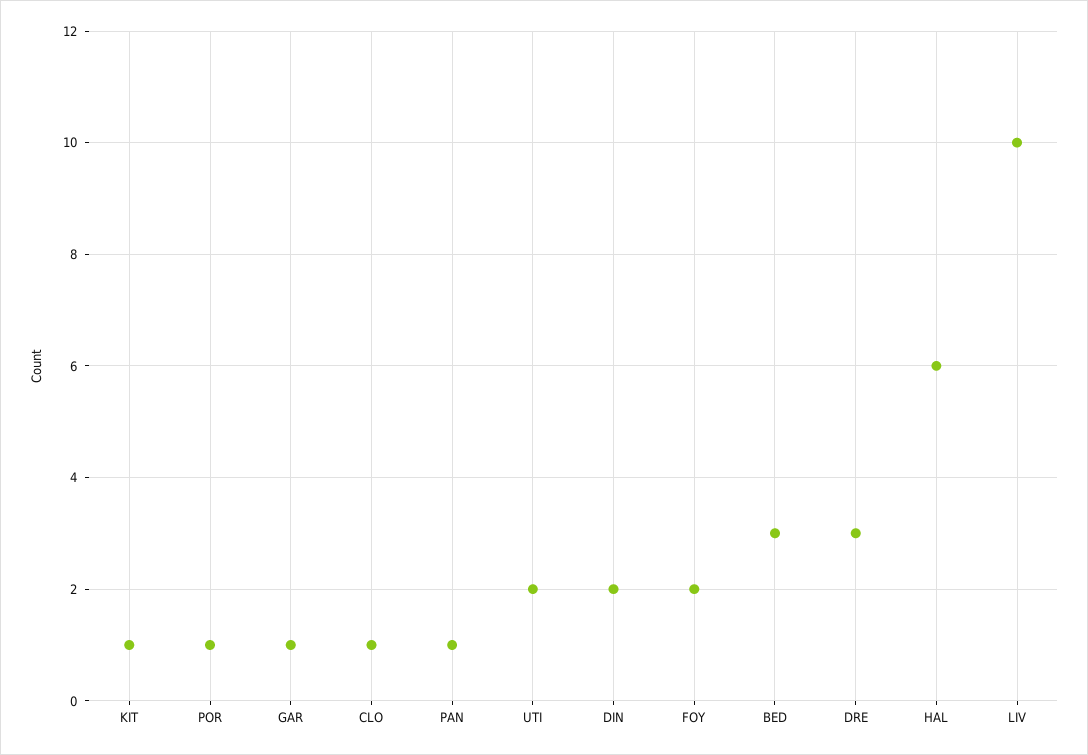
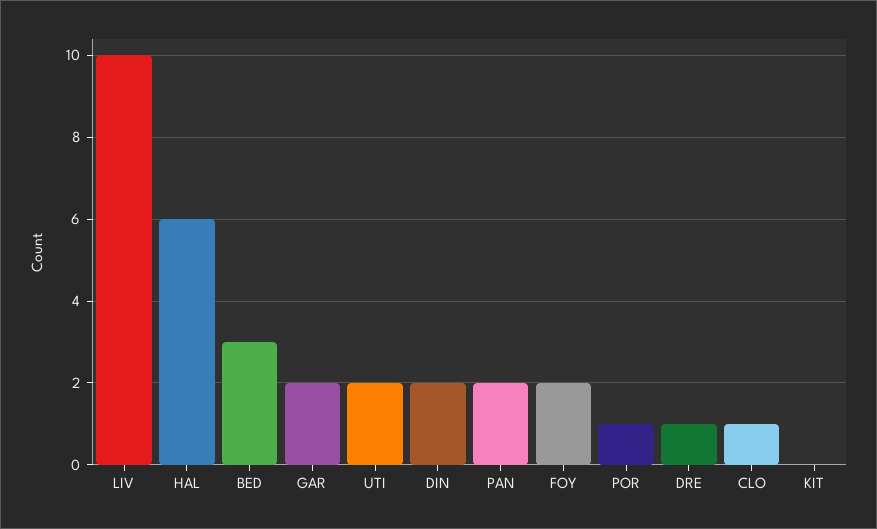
KIT: 1 -> 0
GAR: 1 -> 2
PAN: 1 -> 2
DRE: 3 -> 1

